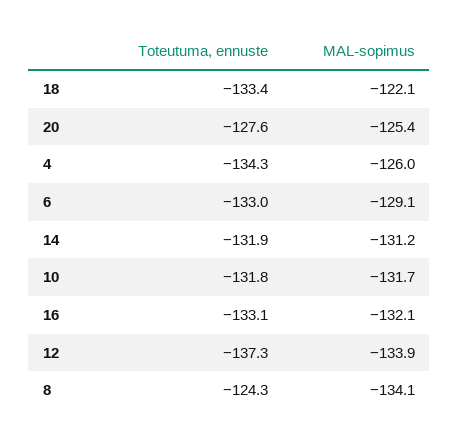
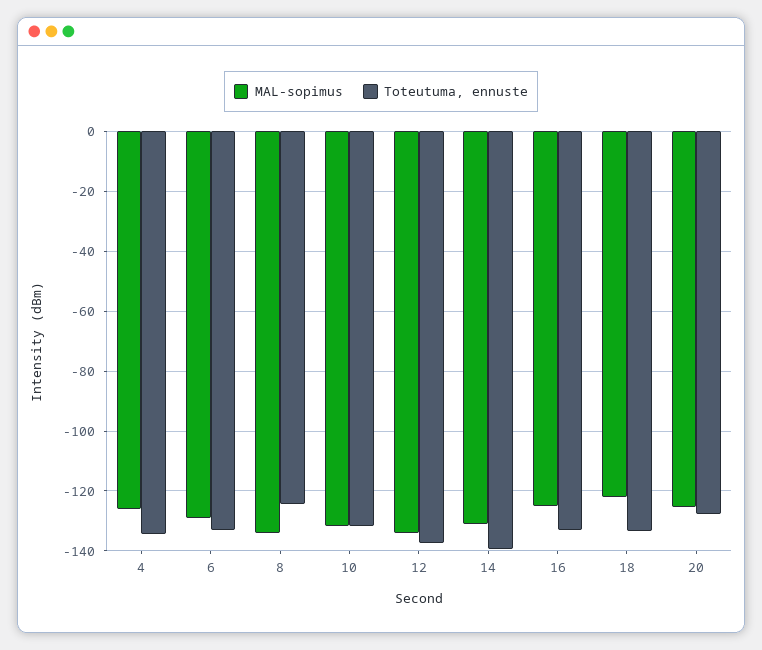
Toteutuma, ennuste, 14: -131.9 -> -140
MAL-sopimus, 16: -132.1 -> -125

